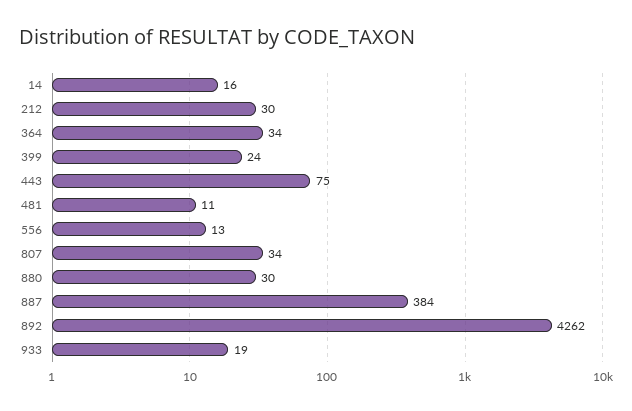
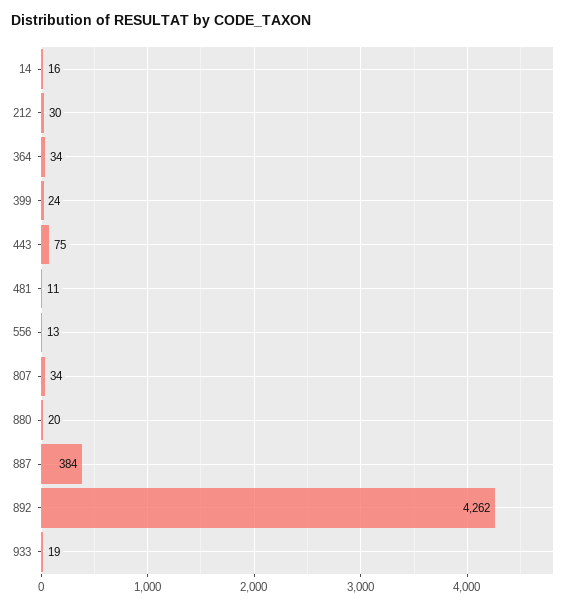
880: 30 -> 20

